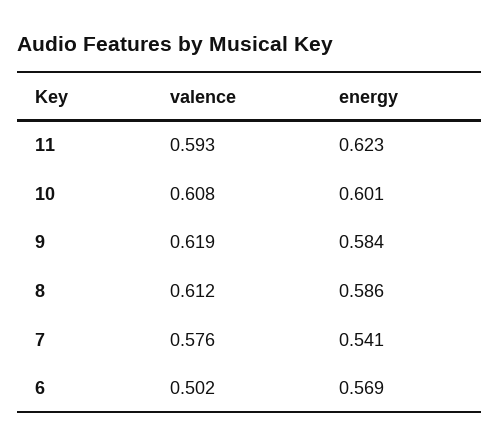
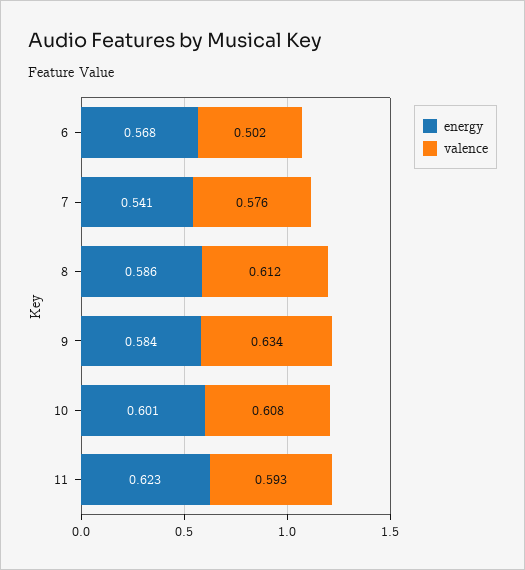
valence, 9: 0.619 -> 0.634
energy, 6: 0.569 -> 0.568

